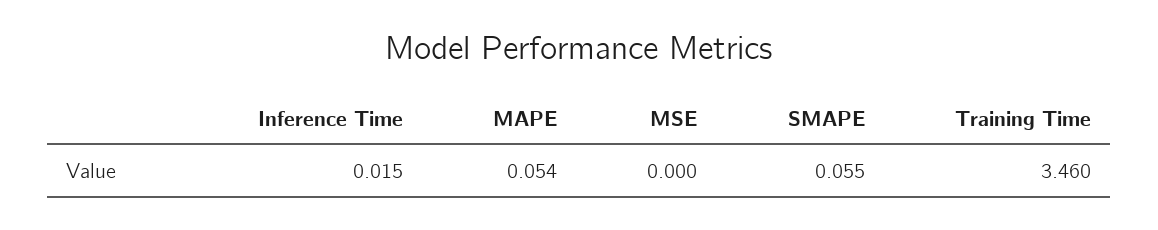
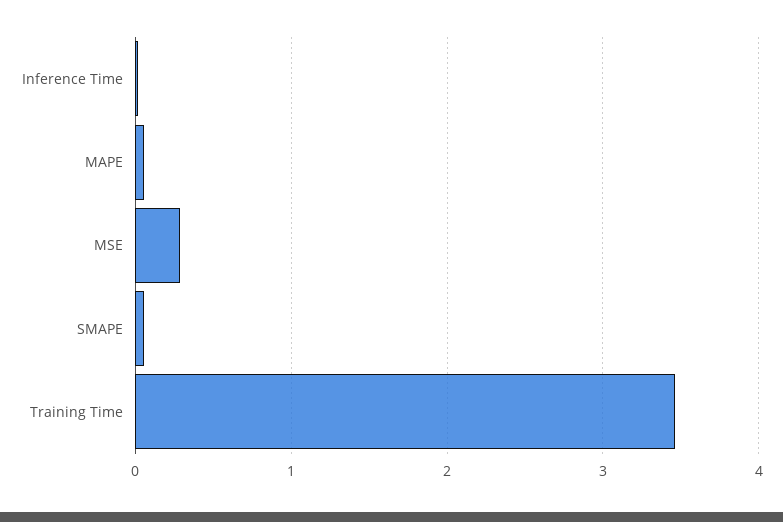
MSE: 0 -> 0.3

